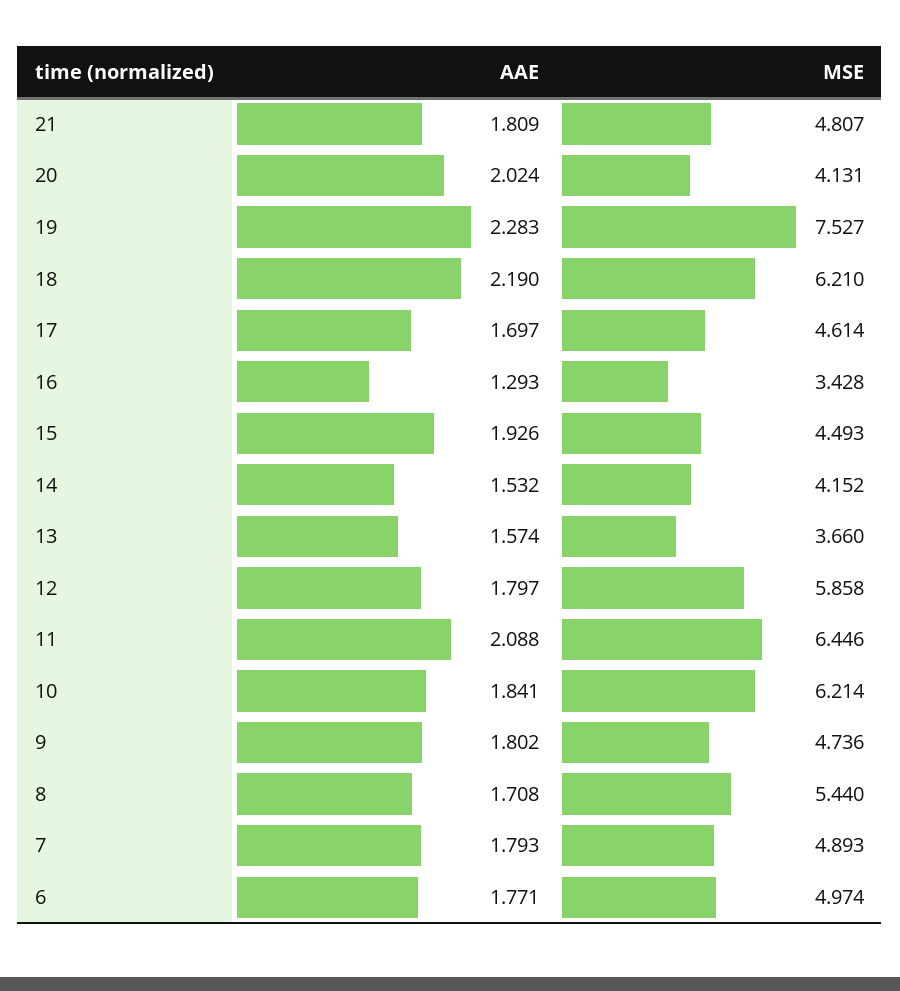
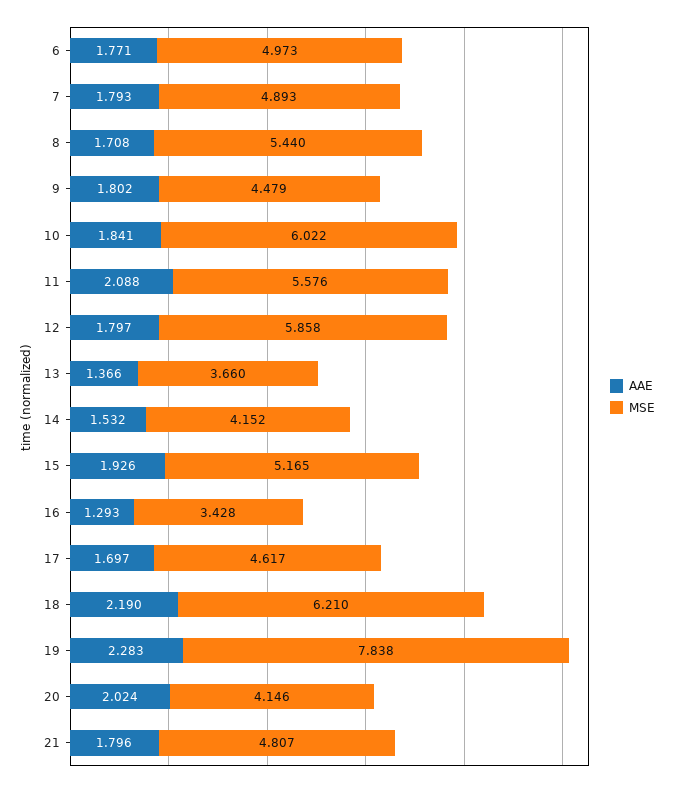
AAE, 21: 1.809 -> 1.796
MSE, 20: 4.131 -> 4.146
MSE, 19: 7.527 -> 7.838
MSE, 17: 4.614 -> 4.617
MSE, 15: 4.493 -> 5.165
AAE, 13: 1.574 -> 1.366
MSE, 11: 6.446 -> 5.576
MSE, 10: 6.214 -> 6.022
MSE, 9: 4.736 -> 4.479
MSE, 6: 4.974 -> 4.973

